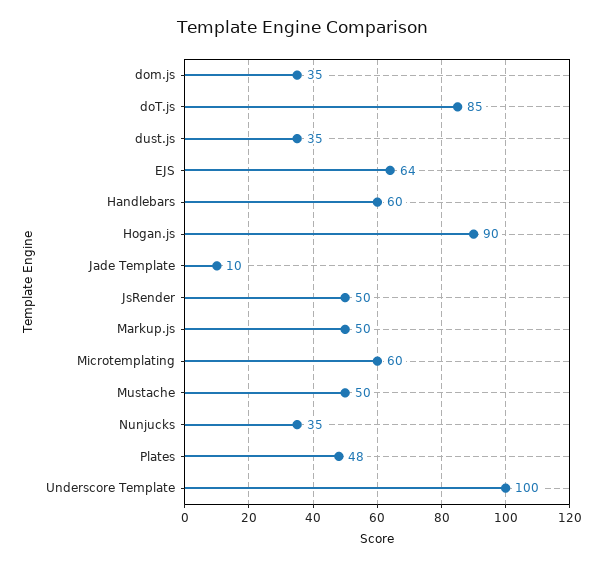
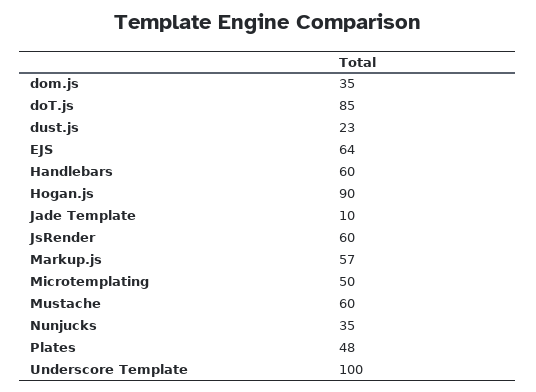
dust.js: 35 -> 23
JsRender: 50 -> 60
Markup.js: 50 -> 57
Microtemplating: 60 -> 50
Mustache: 50 -> 60

